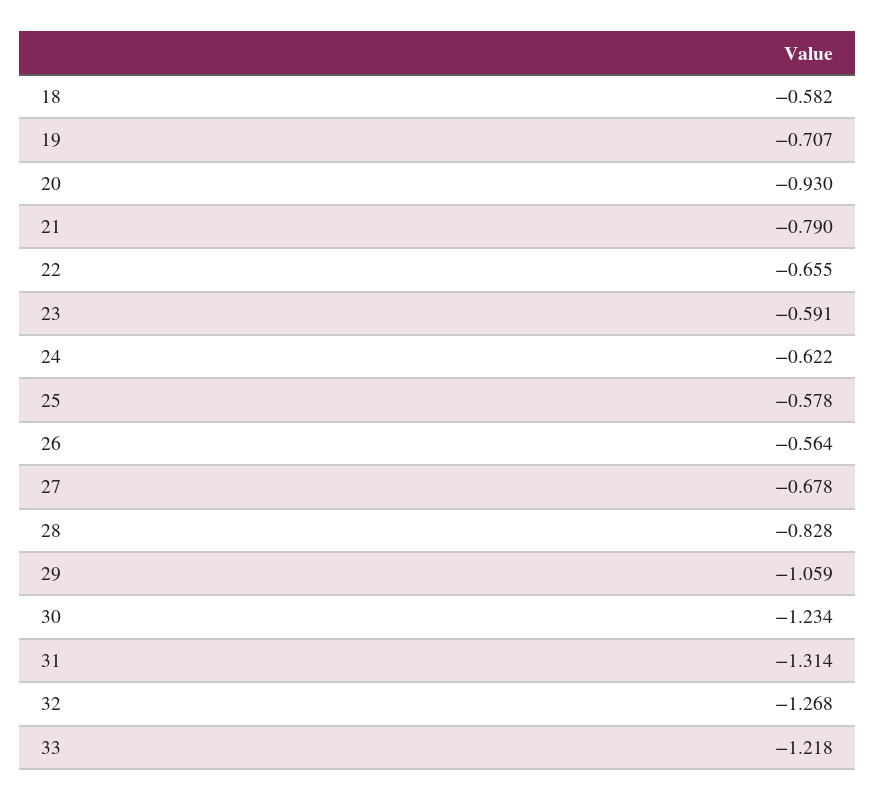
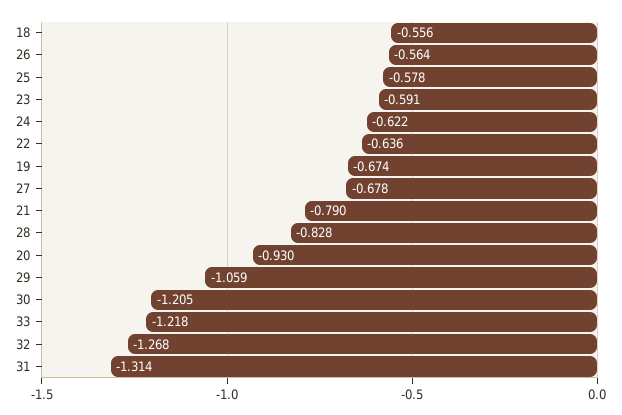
18: -0.582 -> -0.556
19: -0.707 -> -0.674
22: -0.655 -> -0.636
30: -1.234 -> -1.205

